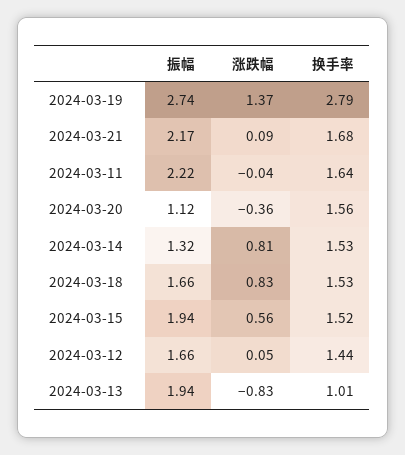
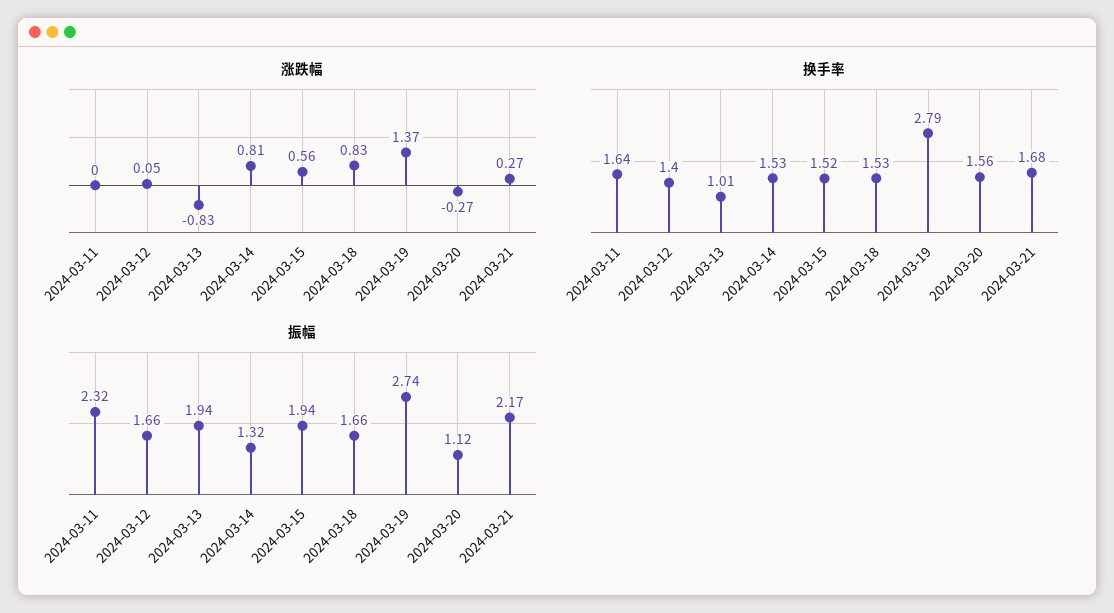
涨跌幅, 2024-03-21: 0.09 -> 0.27
振幅, 2024-03-11: 2.22 -> 2.32
涨跌幅, 2024-03-11: -0.04 -> 0
涨跌幅, 2024-03-20: -0.36 -> -0.27
换手率, 2024-03-12: 1.44 -> 1.4

